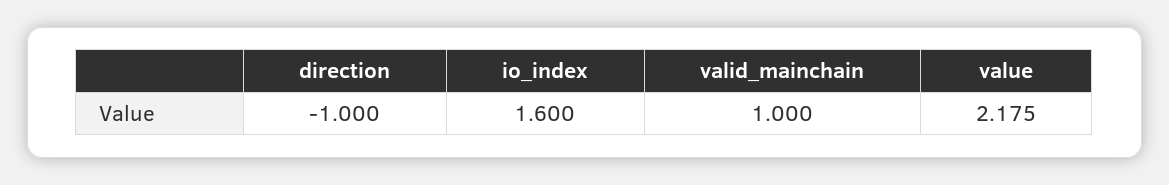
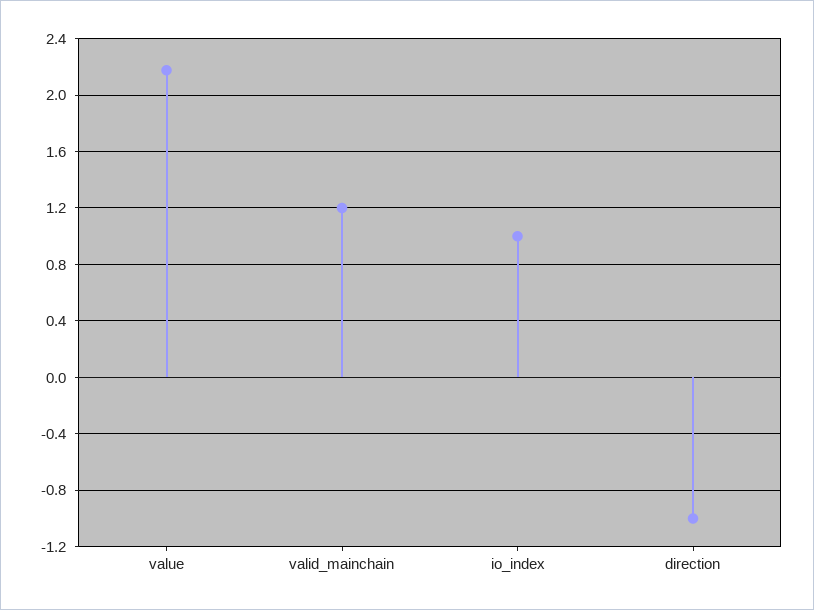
io_index: 1.6 -> 1
valid_mainchain: 1 -> 1.2

